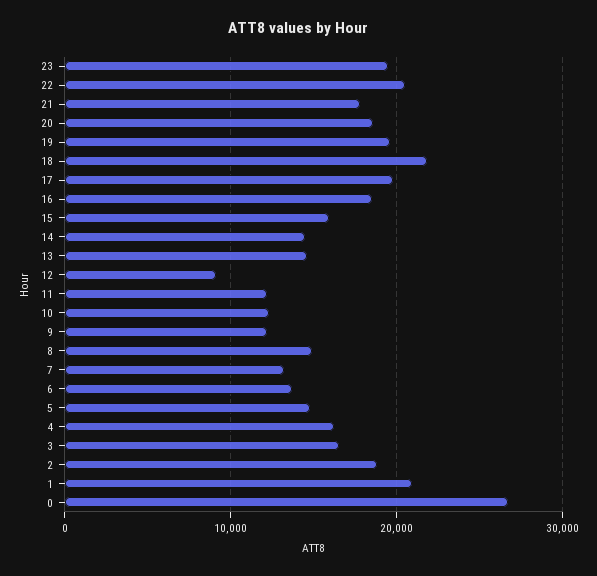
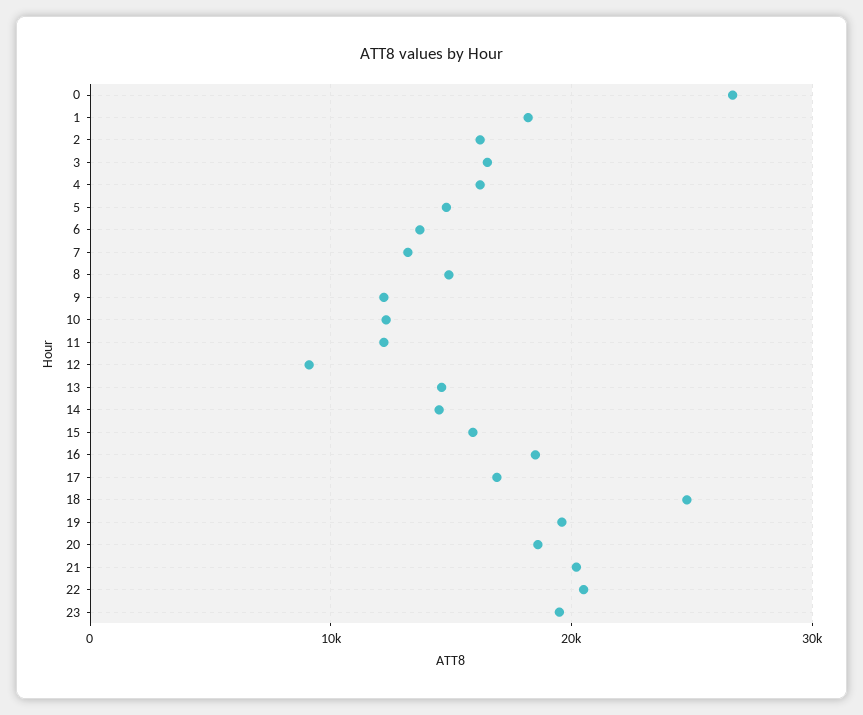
21: 18000 -> 20000
18: 22000 -> 25000
17: 20000 -> 17000
2: 19000 -> 16000
1: 21000 -> 18000

